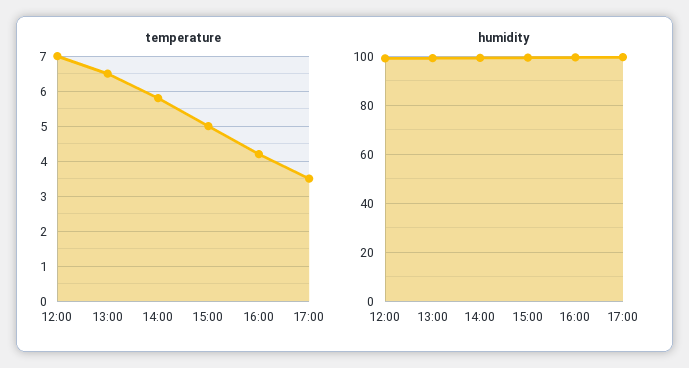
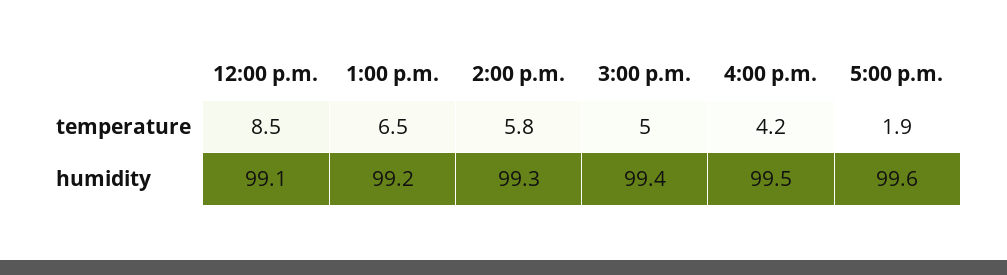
temperature, 12:00: 7 -> 8.5
temperature, 17:00: 3.5 -> 1.9

